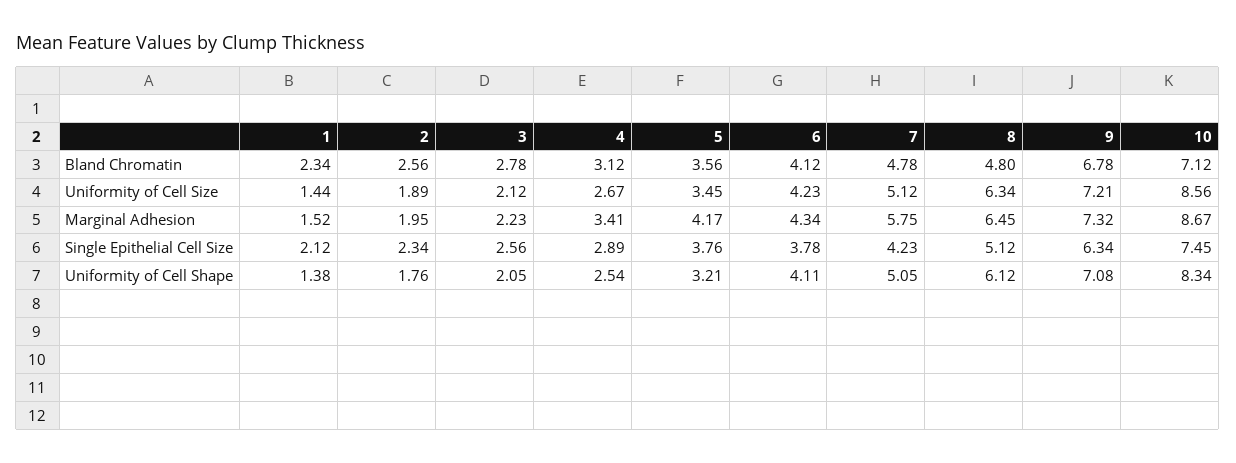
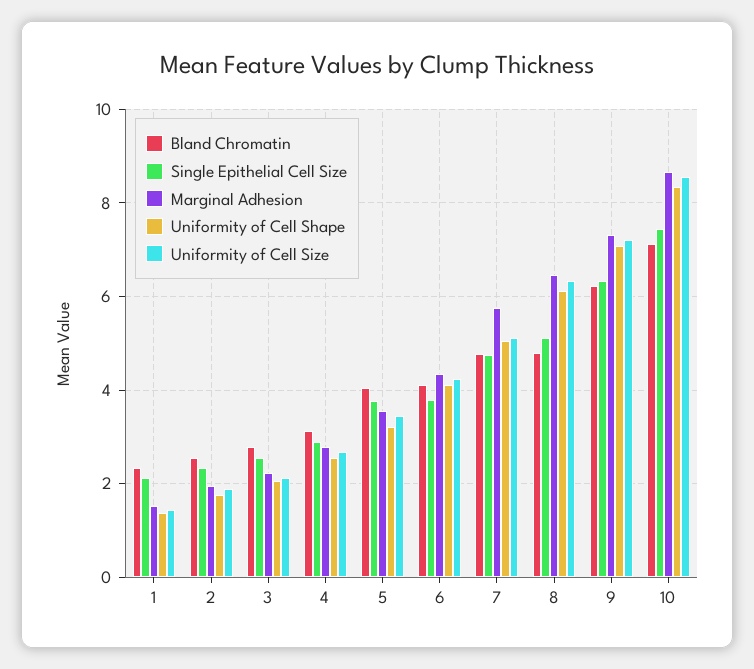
Bland Chromatin, 5: 3.56 -> 4
Bland Chromatin, 9: 6.78 -> 6.2
Marginal Adhesion, 4: 3.41 -> 2.8
Marginal Adhesion, 5: 4.17 -> 3.6
Single Epithelial Cell Size, 7: 4.23 -> 4.8

